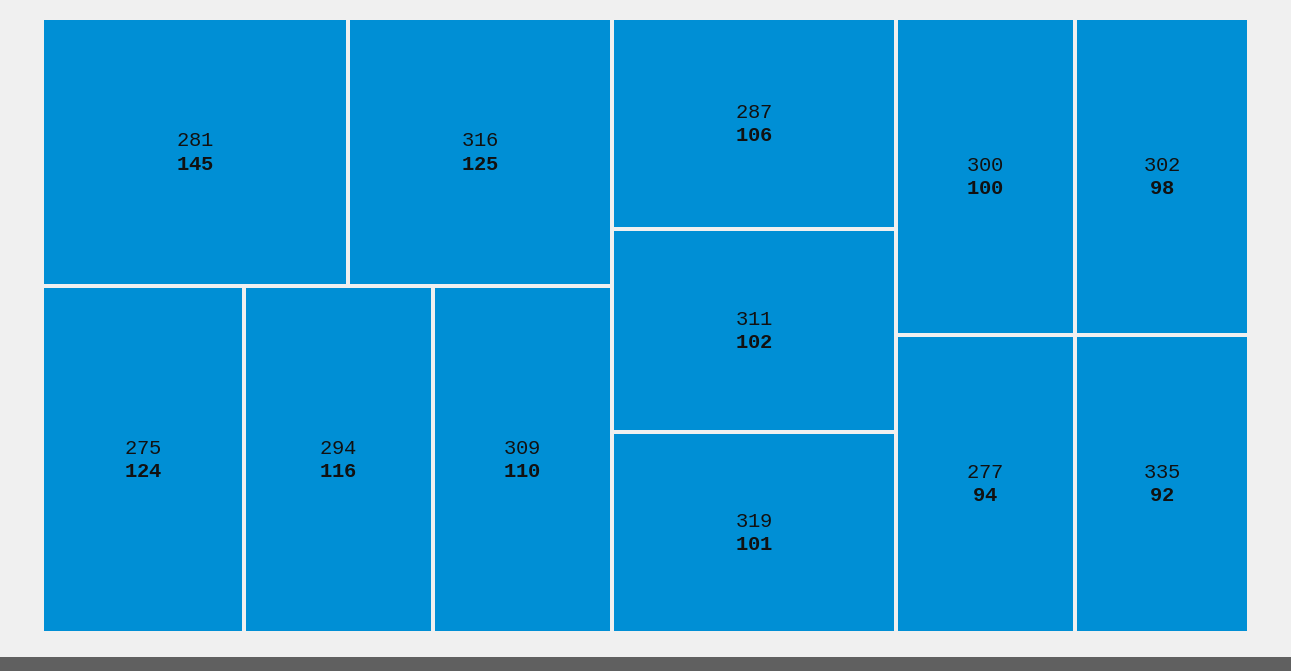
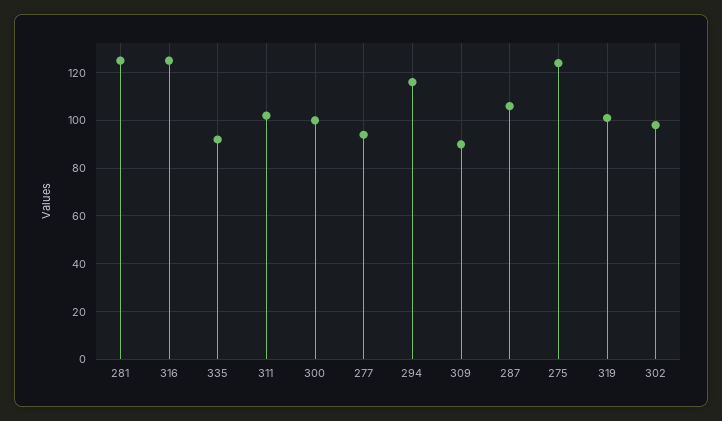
281: 145 -> 125
309: 110 -> 90

